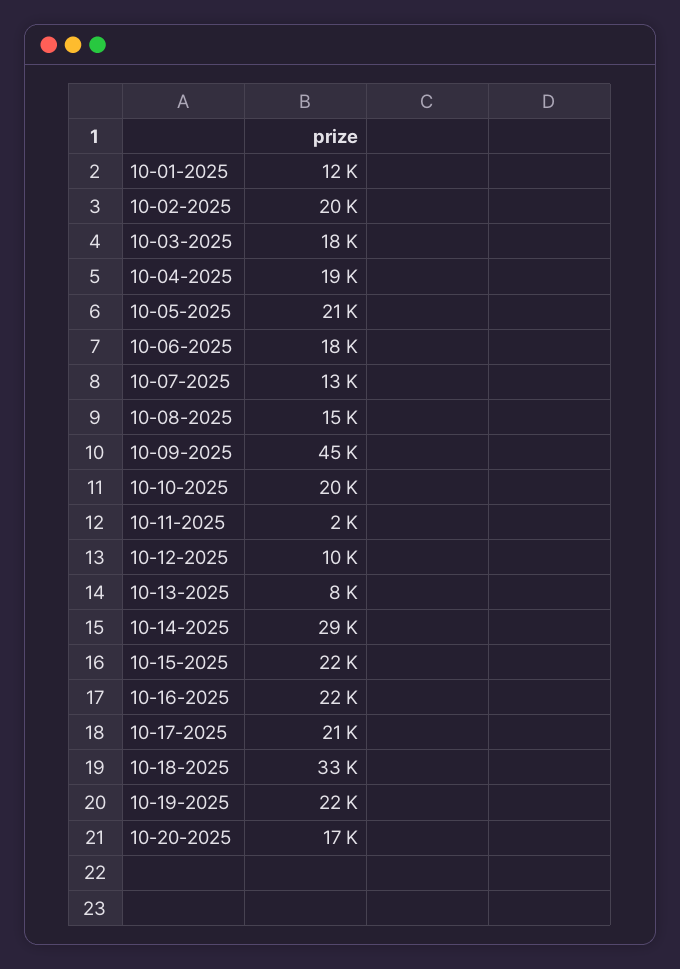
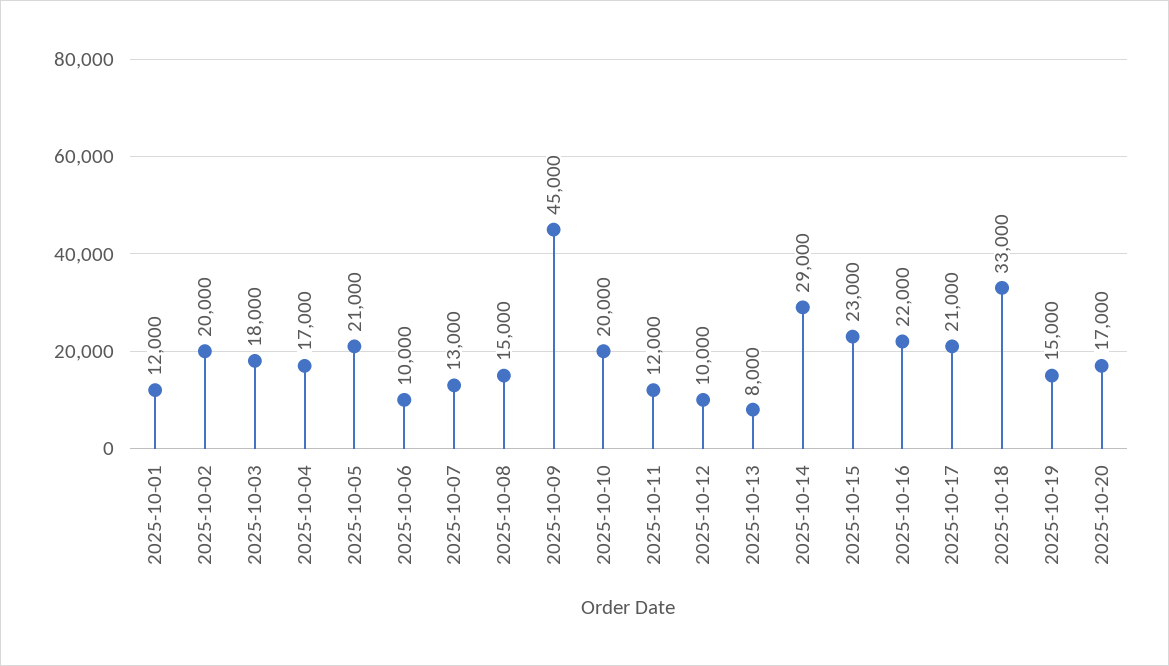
10-04-2025: 19000 -> 17000
10-06-2025: 18000 -> 10000
10-11-2025: 2000 -> 12000
10-15-2025: 22000 -> 23000
10-19-2025: 22000 -> 15000

